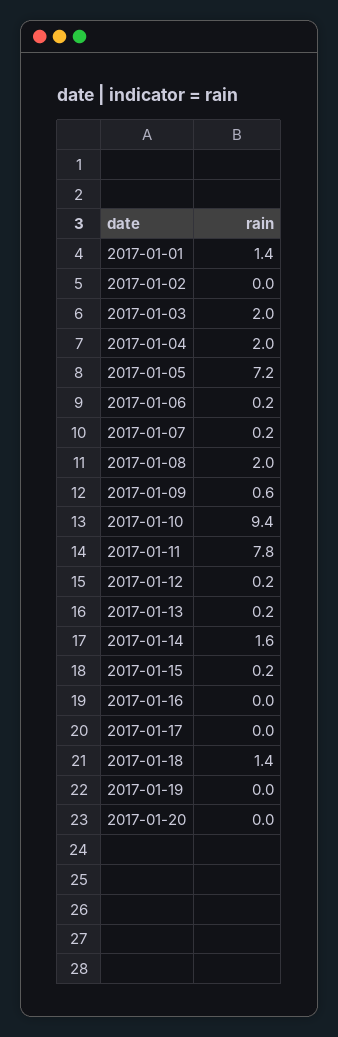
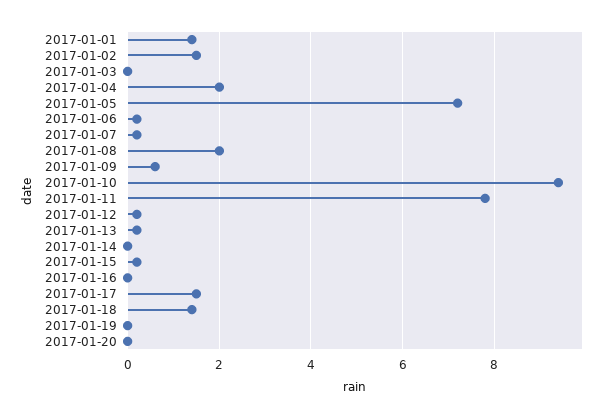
2017-01-02: 0 -> 1.5
2017-01-03: 2 -> 0
2017-01-14: 1.6 -> 0
2017-01-17: 0 -> 1.5

